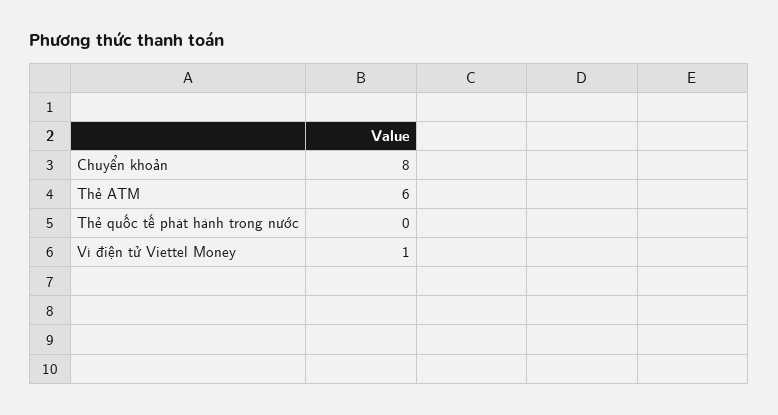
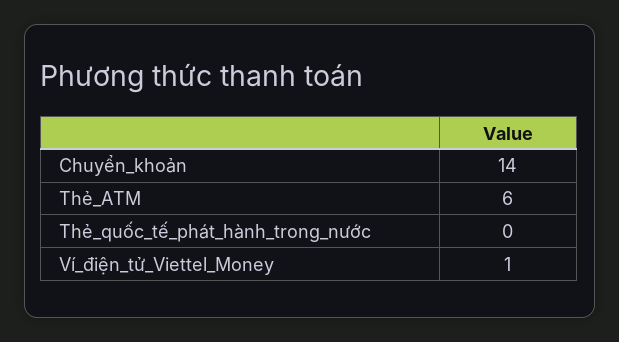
Chuyển khoản: 8 -> 14

